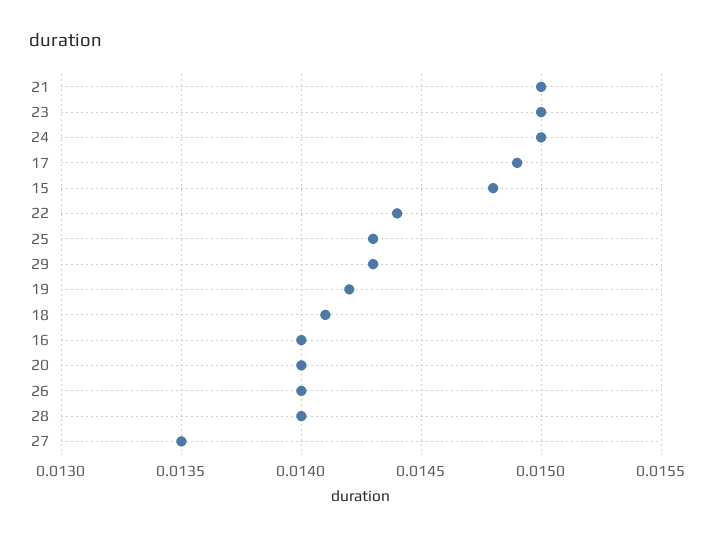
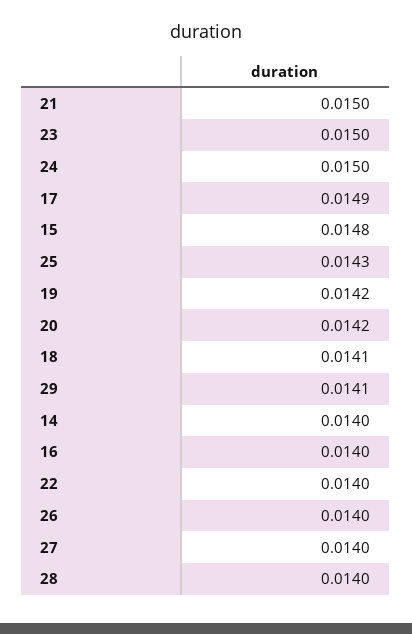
22: 0.0144 -> 0.014
29: 0.0143 -> 0.0141
20: 0.014 -> 0.0142
27: 0.0135 -> 0.014
14: none -> 0.014

